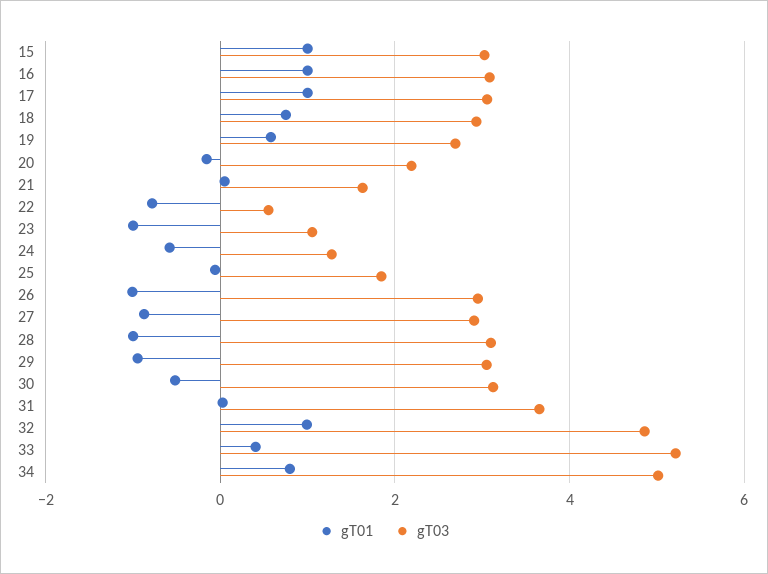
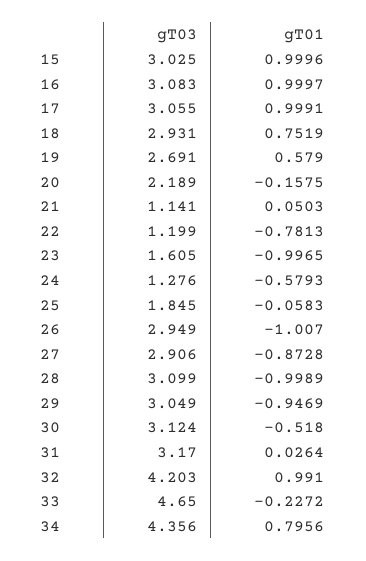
gT03, 21: 1.6 -> 1.141
gT03, 22: 0.6 -> 1.199
gT03, 23: 1 -> 1.605
gT03, 31: 3.6 -> 3.17
gT03, 32: 4.8 -> 4.203
gT01, 33: 0.4 -> -0.2272
gT03, 33: 5.2 -> 4.65
gT03, 34: 5 -> 4.356

